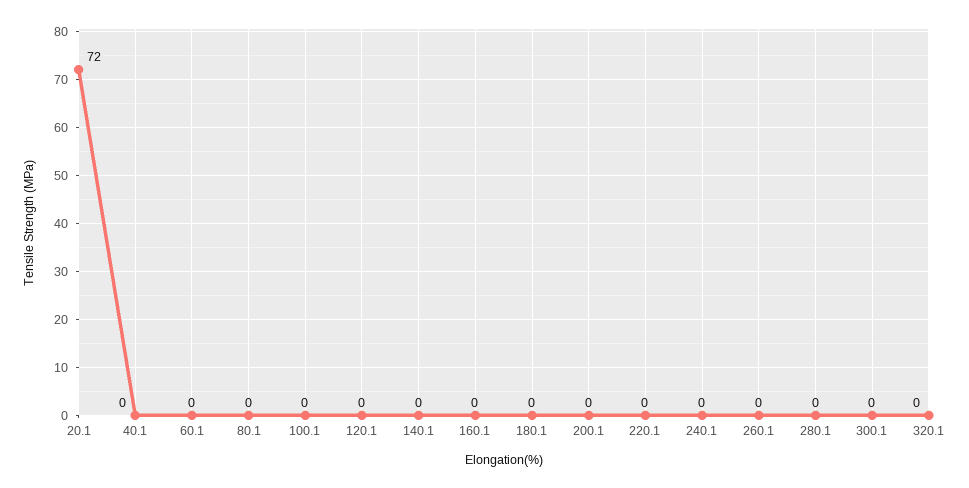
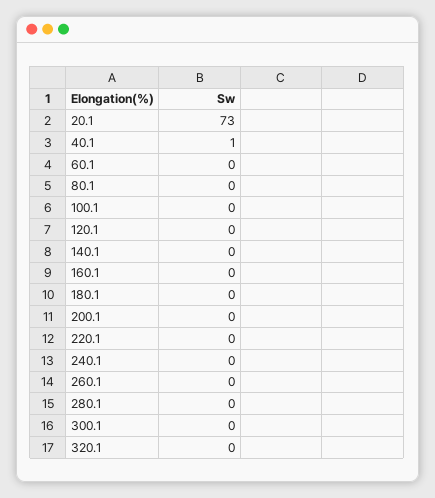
20.1: 72 -> 73
40.1: 0 -> 1

